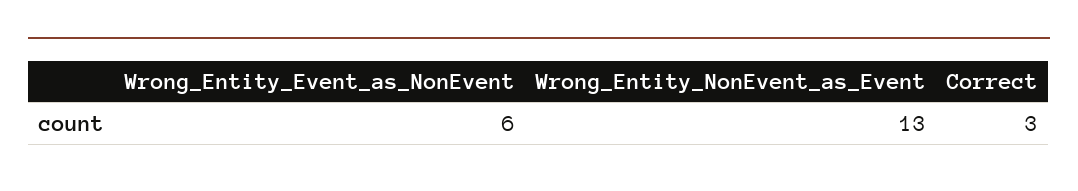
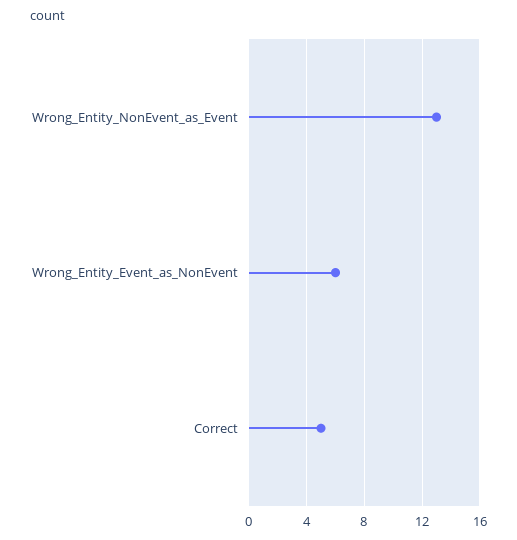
Correct: 3 -> 5

